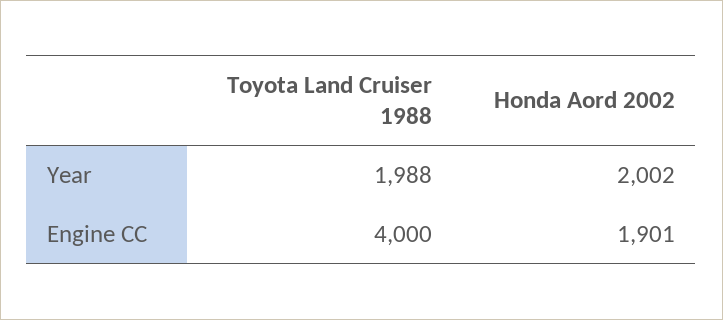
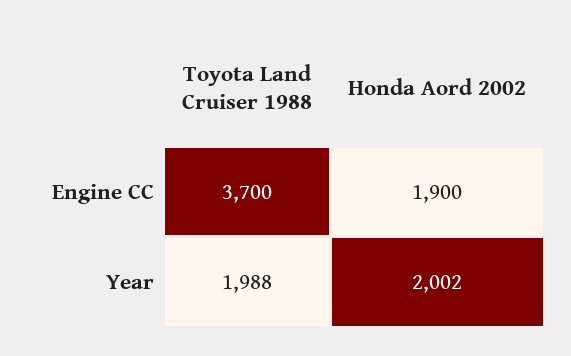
Toyota Land Cruiser 1988, Engine CC: 4000 -> 3700
Honda Aord 2002, Engine CC: 1901 -> 1900

